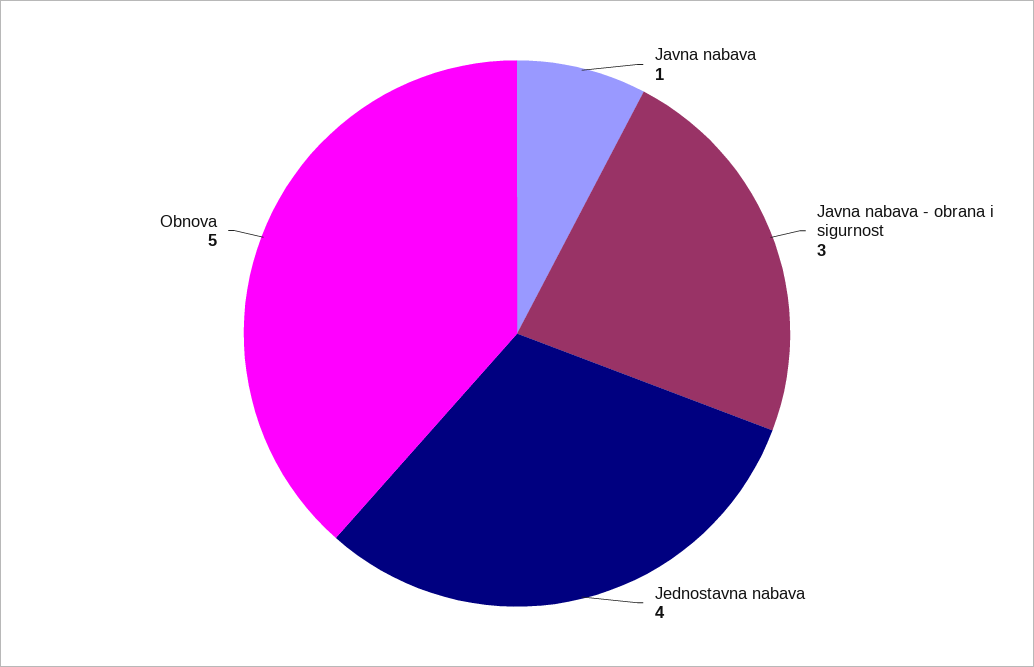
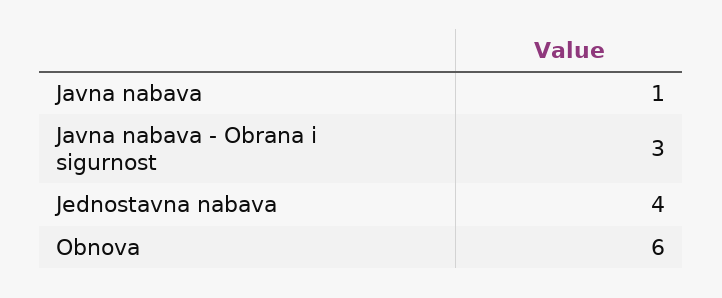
Obnova: 5 -> 6

